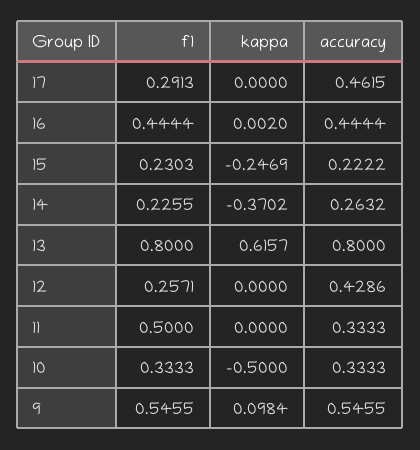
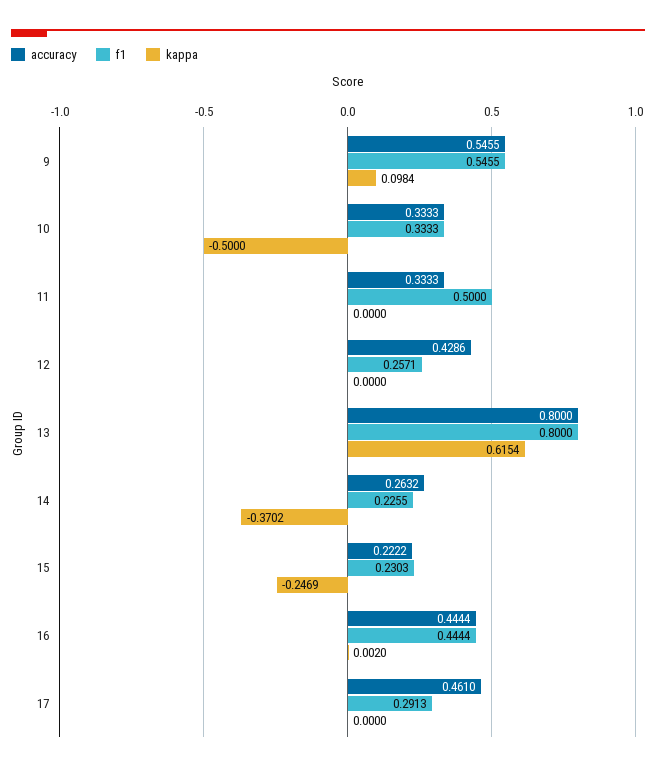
accuracy, 17: 0.4615 -> 0.461
kappa, 13: 0.6157 -> 0.6154

